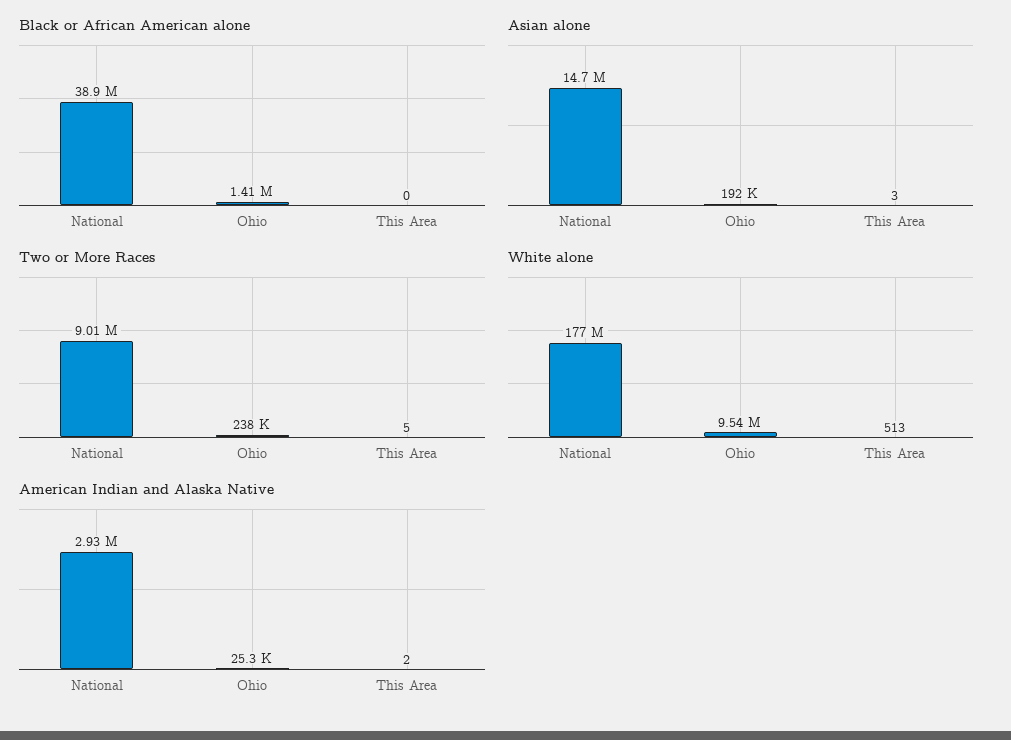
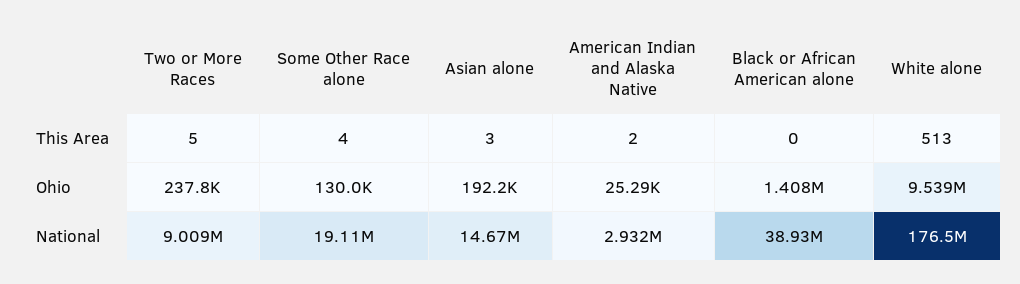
Some Other Race alone, This Area: none -> 4
Some Other Race alone, Ohio: none -> 130000
Some Other Race alone, National: none -> 19110000

